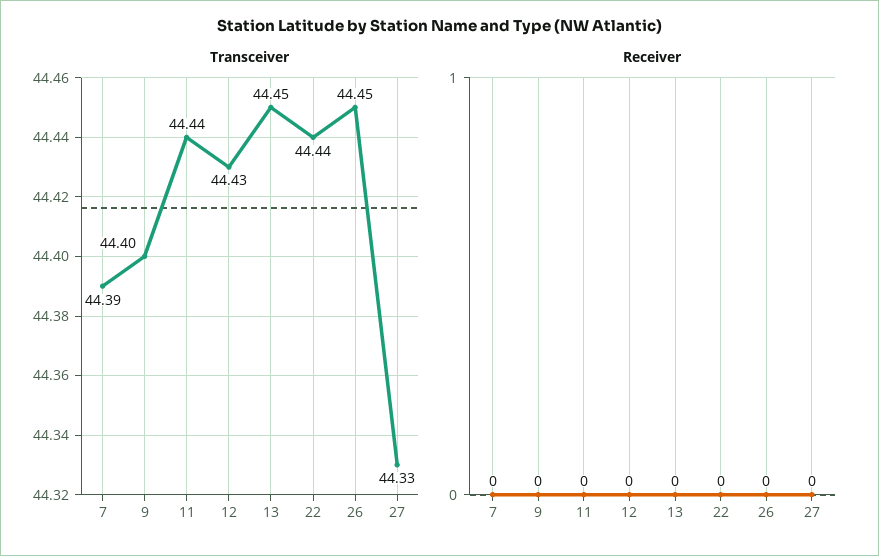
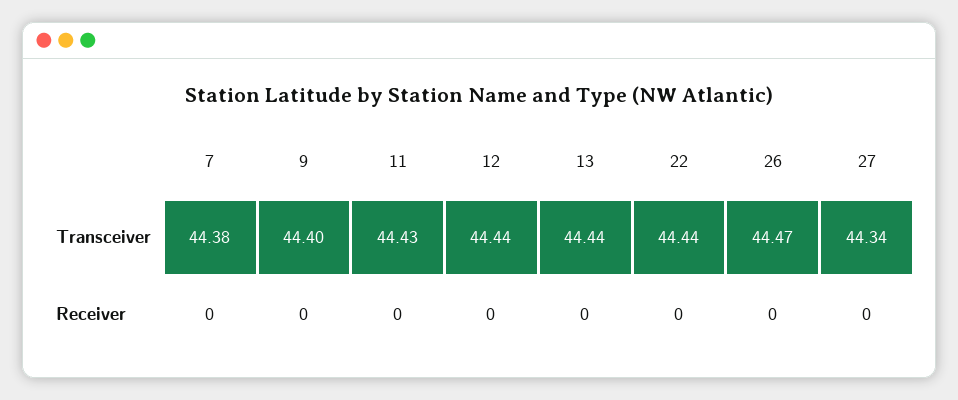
Transceiver, 7: 44.39 -> 44.38
Transceiver, 11: 44.44 -> 44.43
Transceiver, 12: 44.43 -> 44.44
Transceiver, 13: 44.45 -> 44.44
Transceiver, 26: 44.45 -> 44.47
Transceiver, 27: 44.33 -> 44.34

